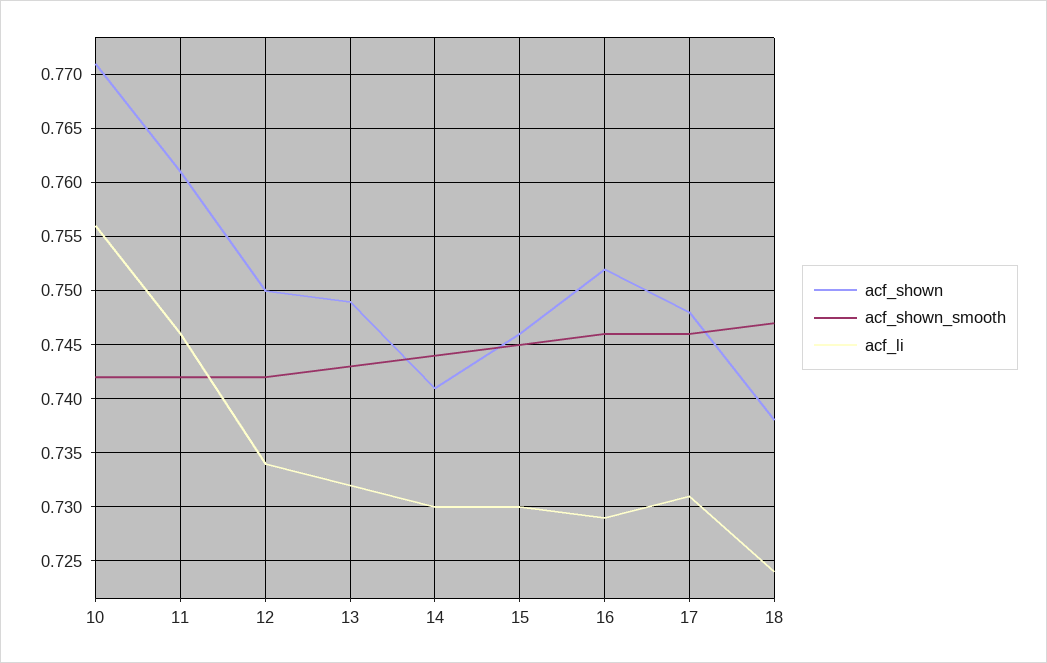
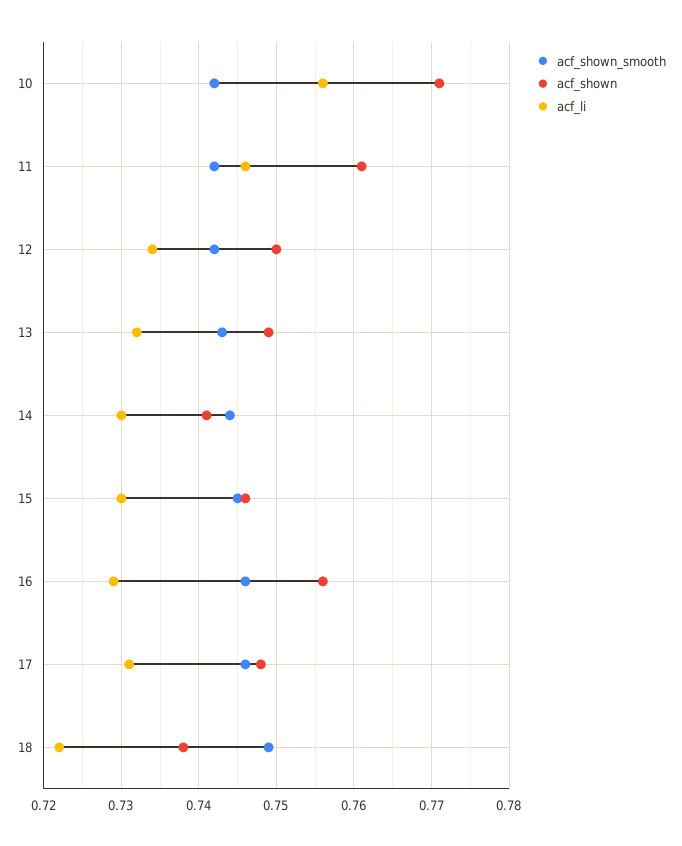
acf_shown, 16: 0.752 -> 0.756
acf_shown_smooth, 18: 0.747 -> 0.749
acf_li, 18: 0.724 -> 0.722

